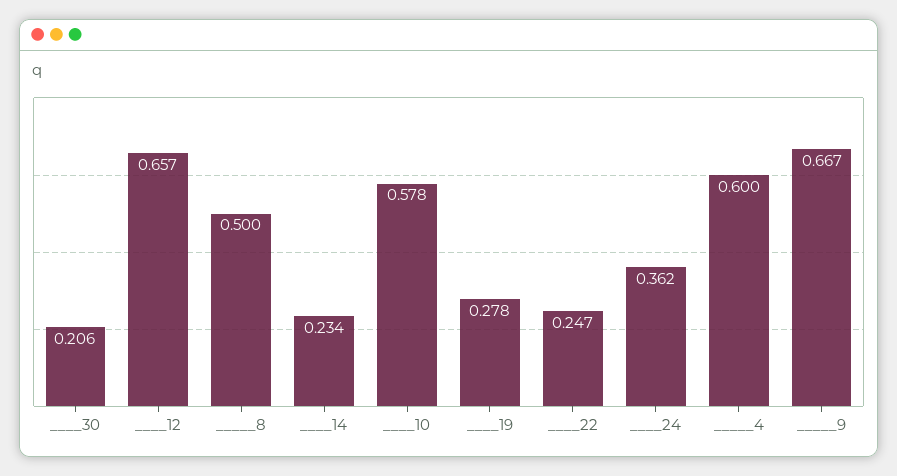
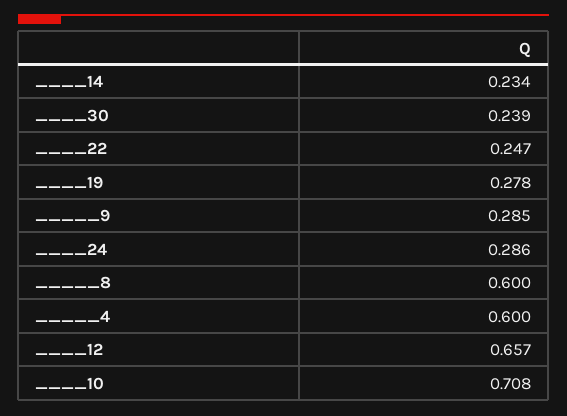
____30: 0.206 -> 0.239
_____8: 0.5 -> 0.6
____10: 0.578 -> 0.708
____24: 0.362 -> 0.286
_____9: 0.667 -> 0.285

